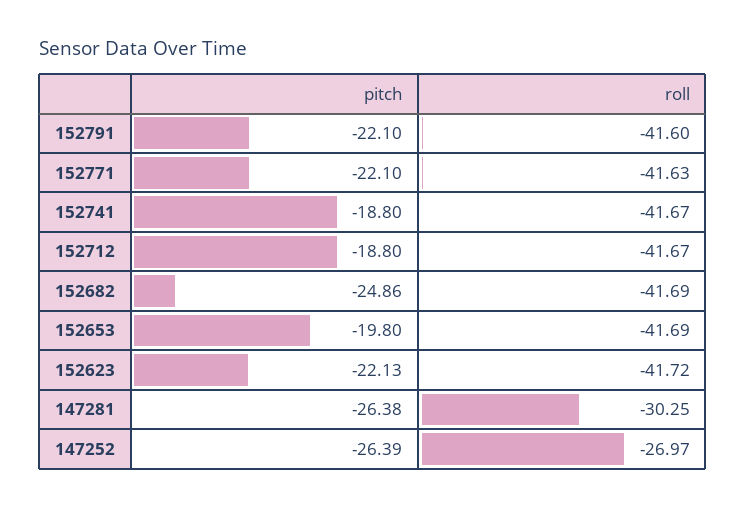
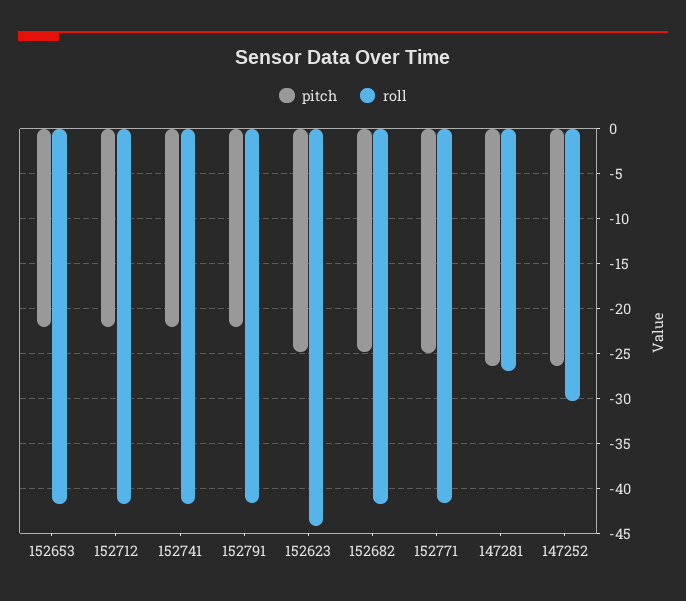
pitch, 152771: -22.1 -> -25
pitch, 152741: -18.8 -> -22
pitch, 152712: -18.8 -> -22
pitch, 152653: -19.8 -> -22
pitch, 152623: -22.13 -> -25
roll, 152623: -41.72 -> -44
roll, 147281: -30.25 -> -27
roll, 147252: -26.97 -> -30

